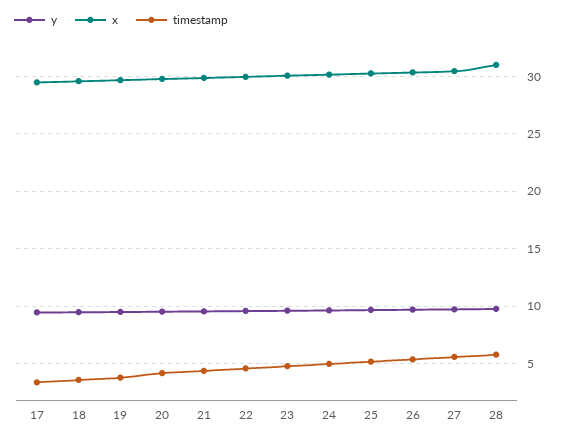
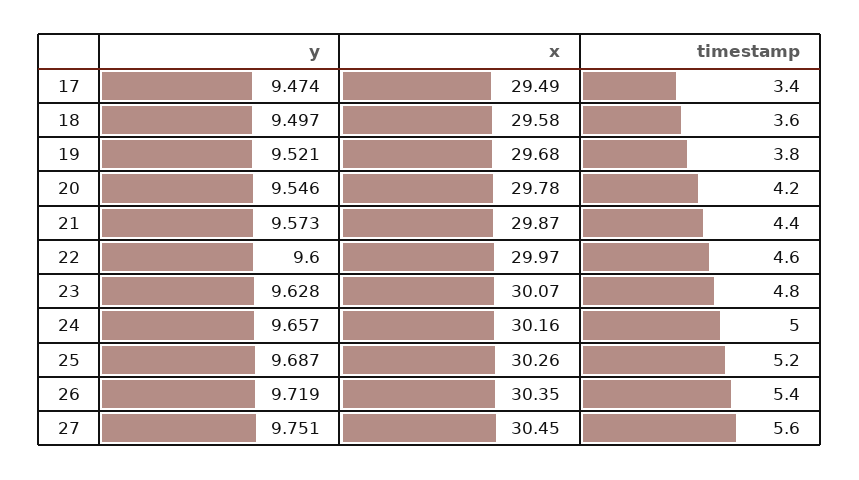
y, 28: 10 -> none
x, 28: 31 -> none
timestamp, 28: 6 -> none

